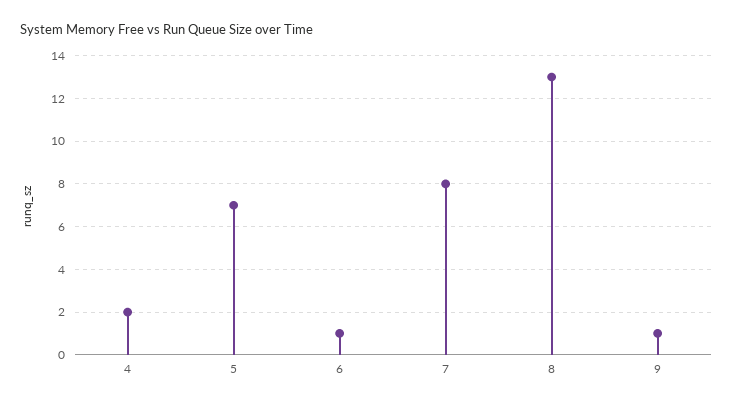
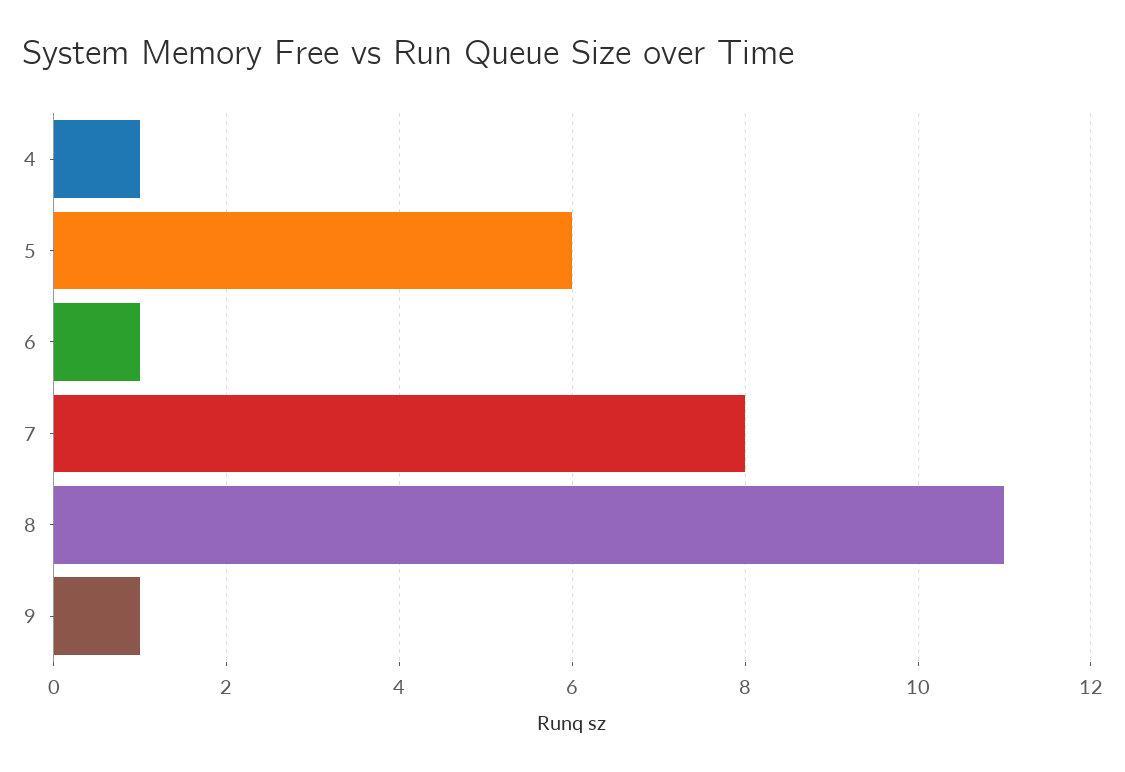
4: 2 -> 1
5: 7 -> 6
8: 13 -> 11

